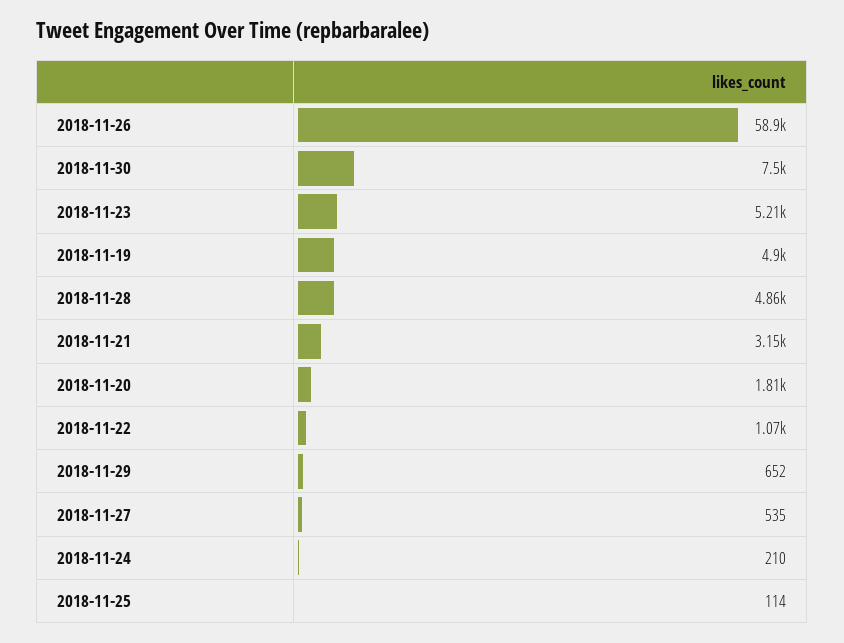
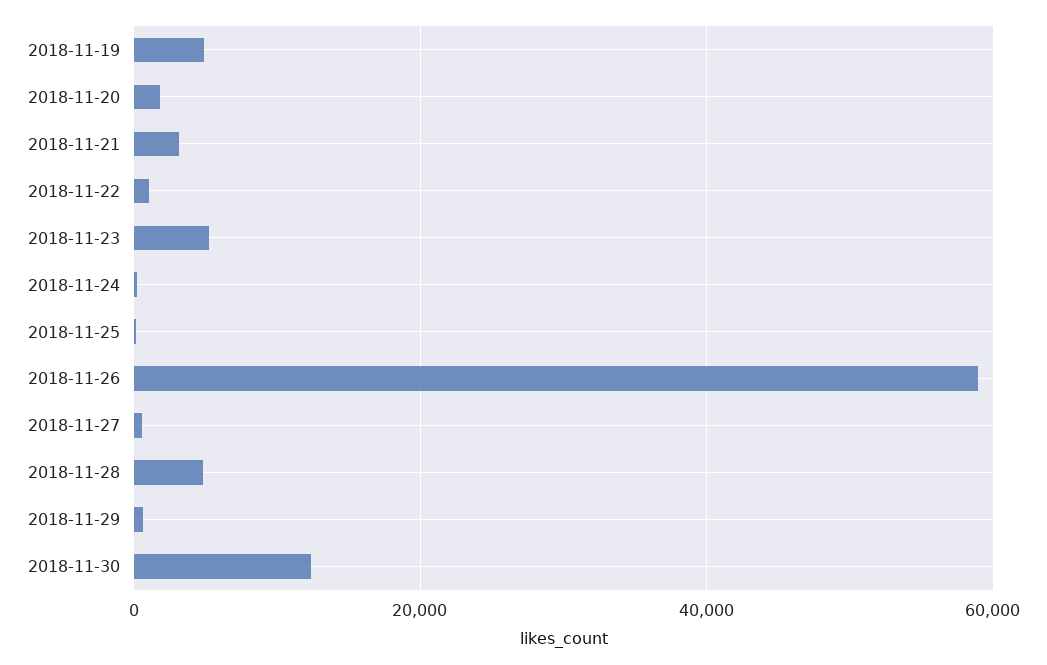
2018-11-30: 7500 -> 12000

